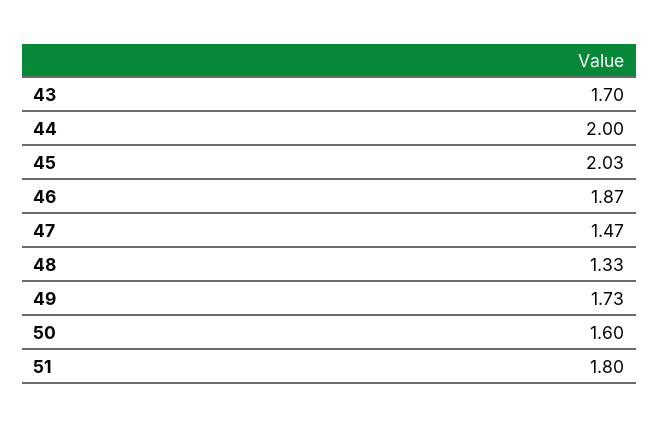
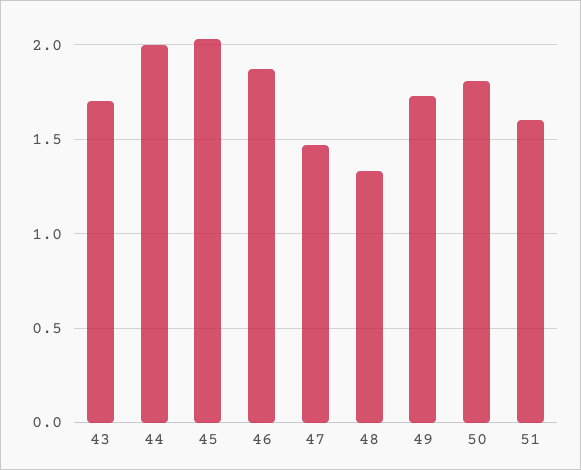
50: 1.6 -> 1.8
51: 1.8 -> 1.6

